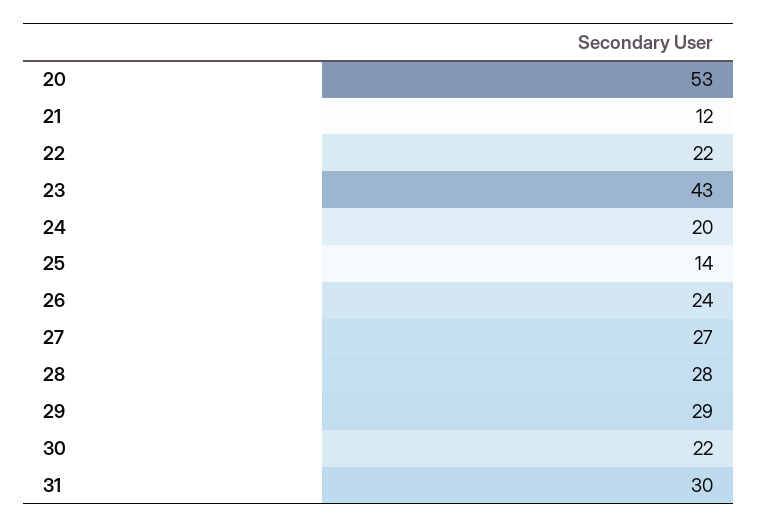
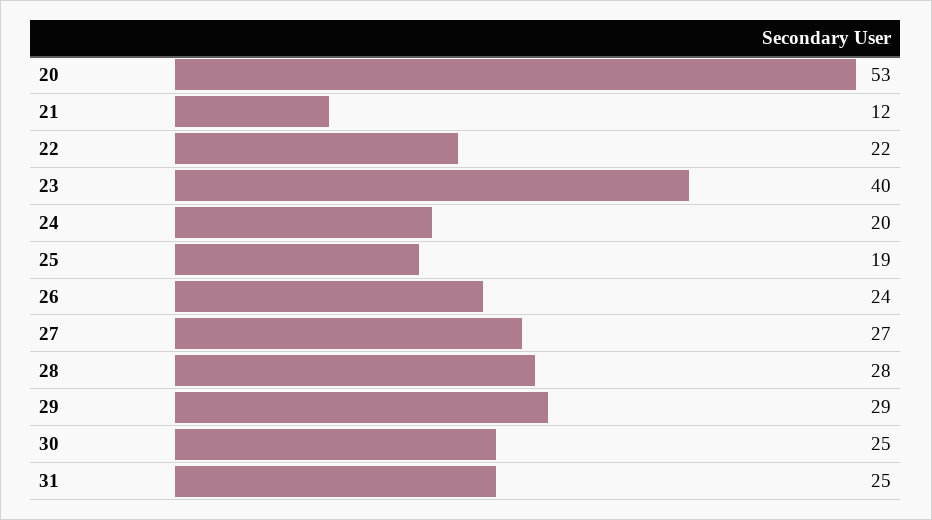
23: 43 -> 40
25: 14 -> 19
30: 22 -> 25
31: 30 -> 25

